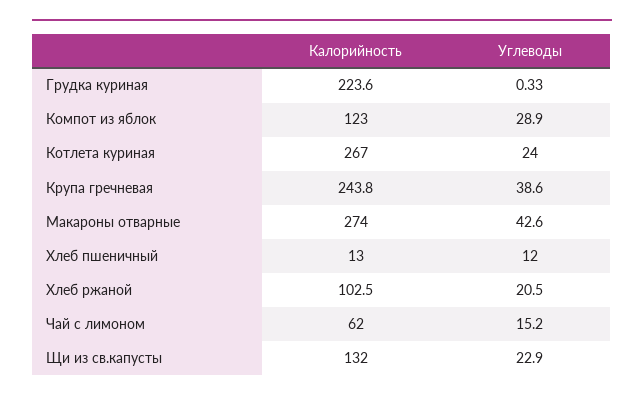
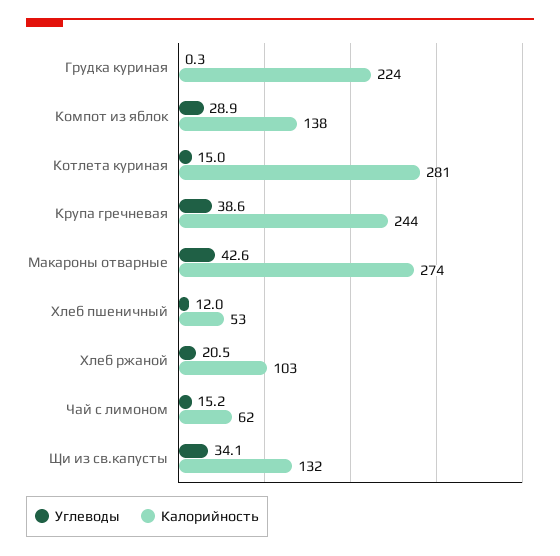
Калорийность, Компот из яблок: 123 -> 138
Калорийность, Котлета куриная: 267 -> 281
Углеводы, Котлета куриная: 24 -> 15
Калорийность, Хлеб пшеничный: 13 -> 53
Углеводы, Щи из св.капусты: 22.9 -> 34.1

